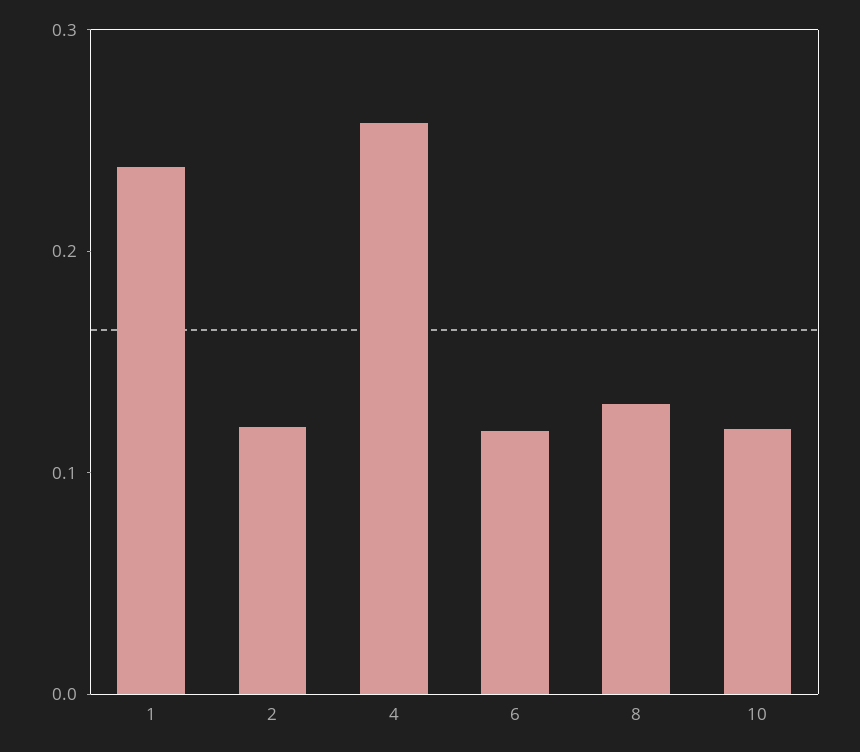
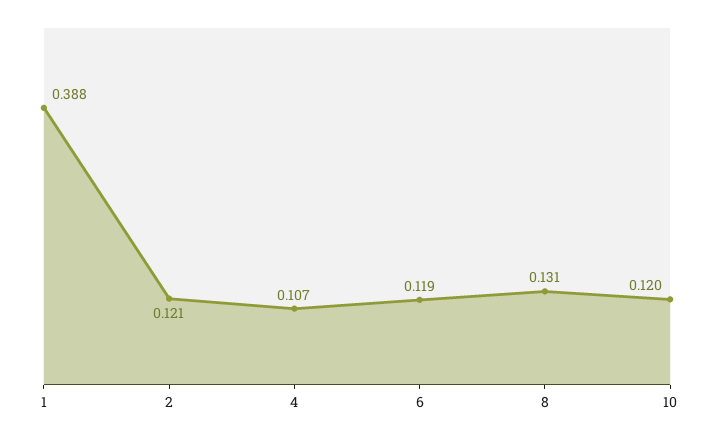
1: 0.24 -> 0.388
4: 0.26 -> 0.107

